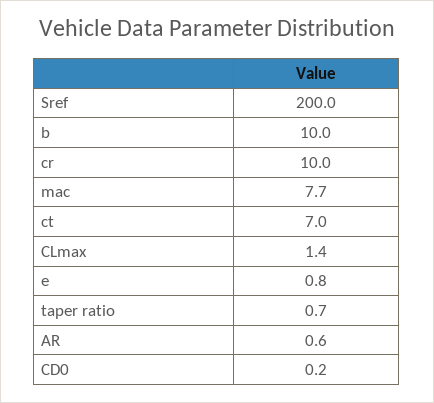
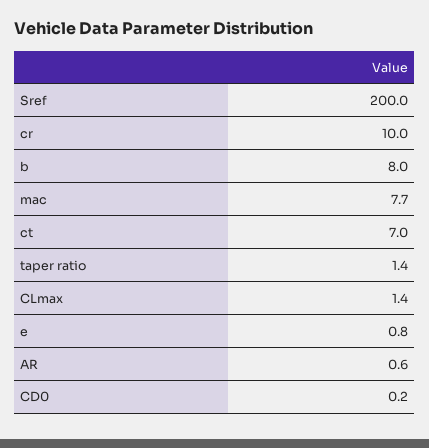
b: 10 -> 8
taper ratio: 0.7 -> 1.4

